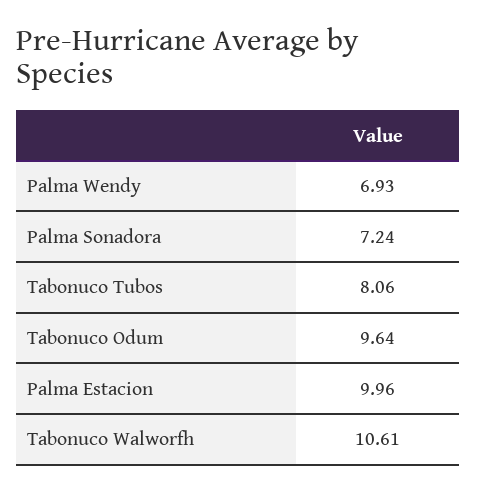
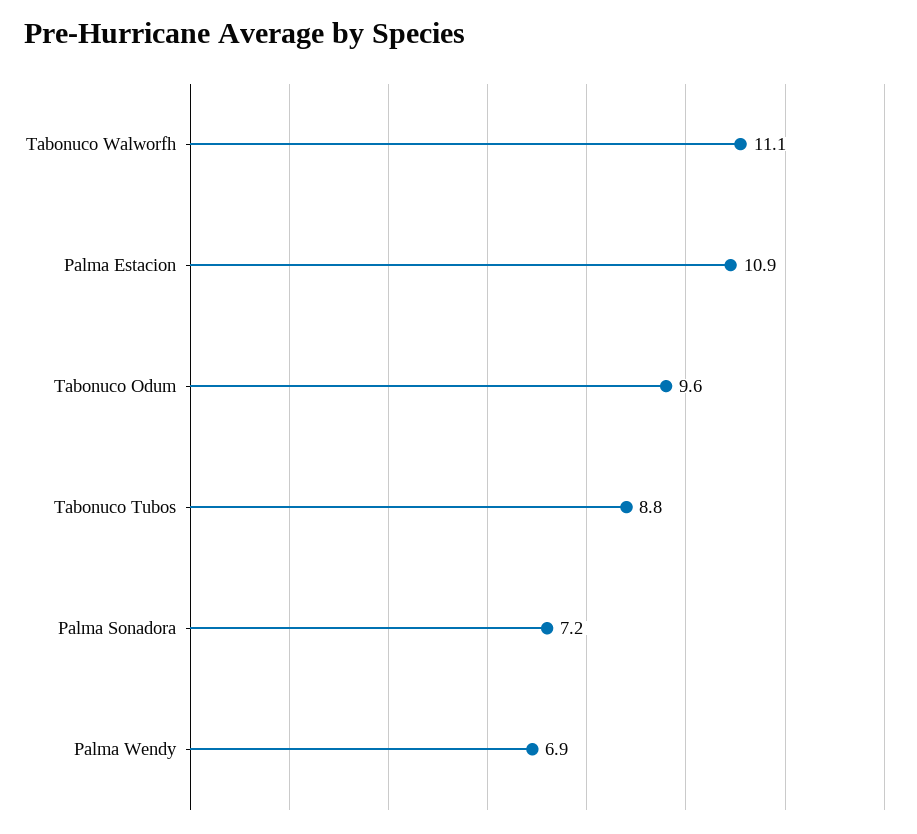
Tabonuco Tubos: 8.06 -> 8.8
Palma Estacion: 9.96 -> 10.9
Tabonuco Walworfh: 10.61 -> 11.1

